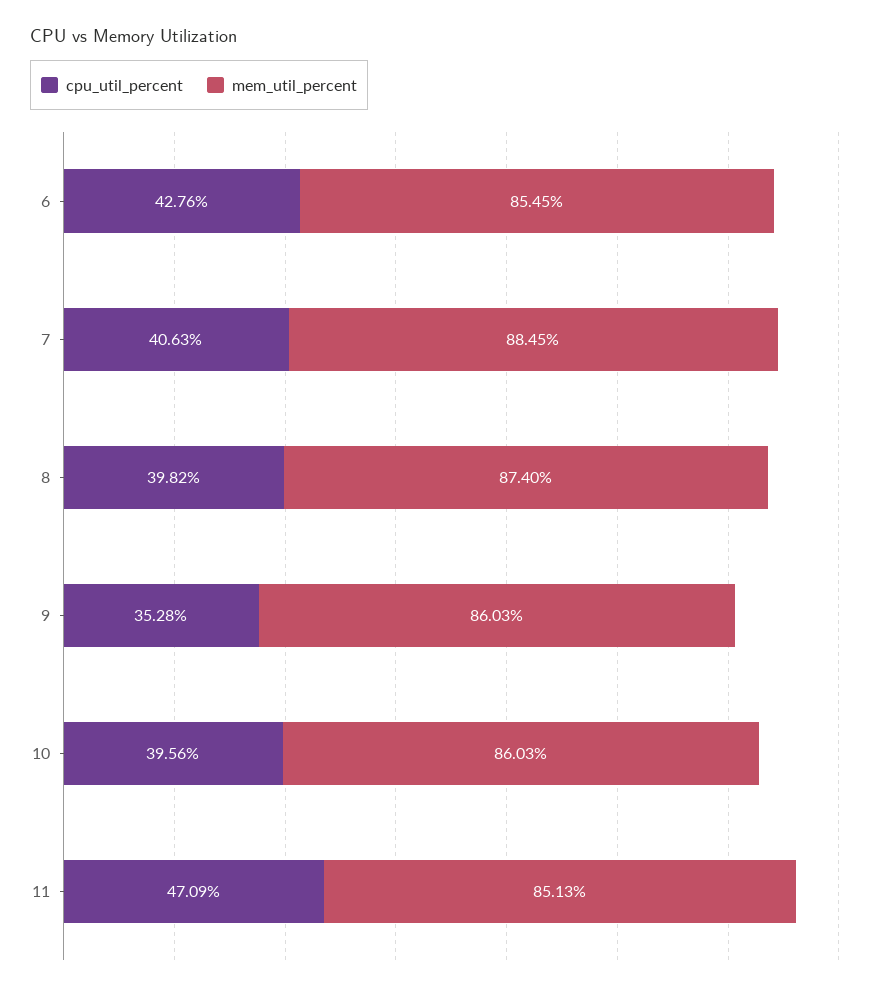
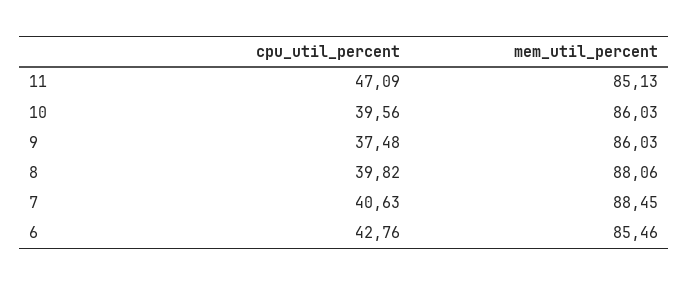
mem_util_percent, 6: 85.45 -> 85.46
mem_util_percent, 8: 87.4 -> 88.06
cpu_util_percent, 9: 35.28 -> 37.48

